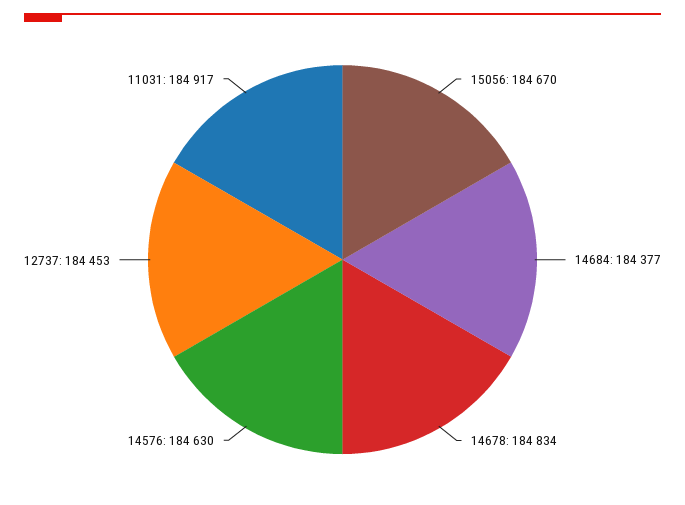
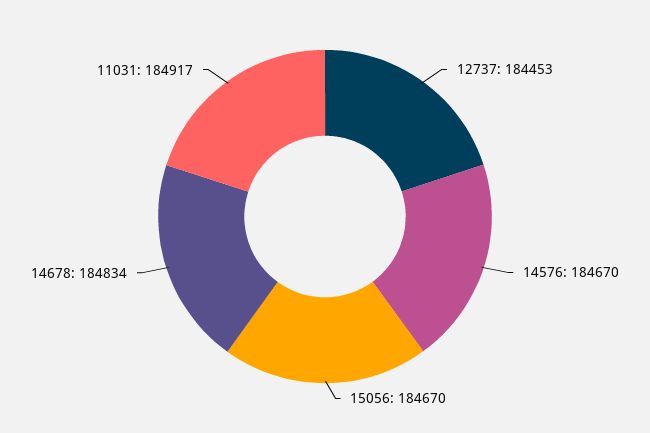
14684: 184377 -> none
14576: 184630 -> 184670

